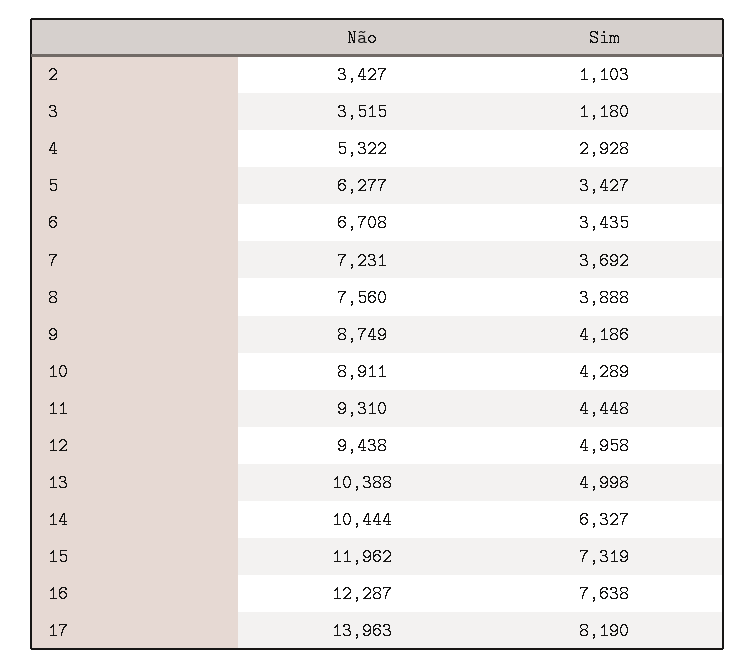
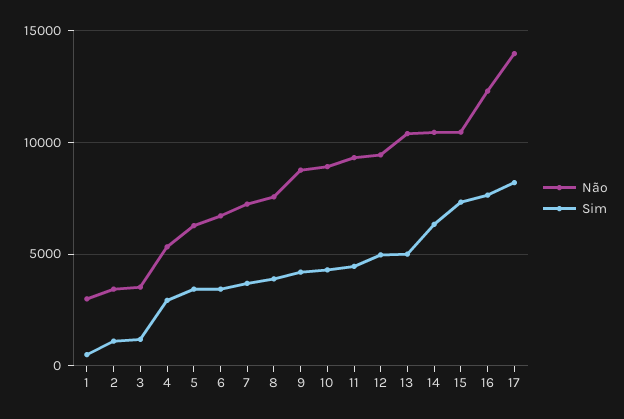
Não, 15: 11962 -> 10500
Não, 1: none -> 3000
Sim, 1: none -> 500

